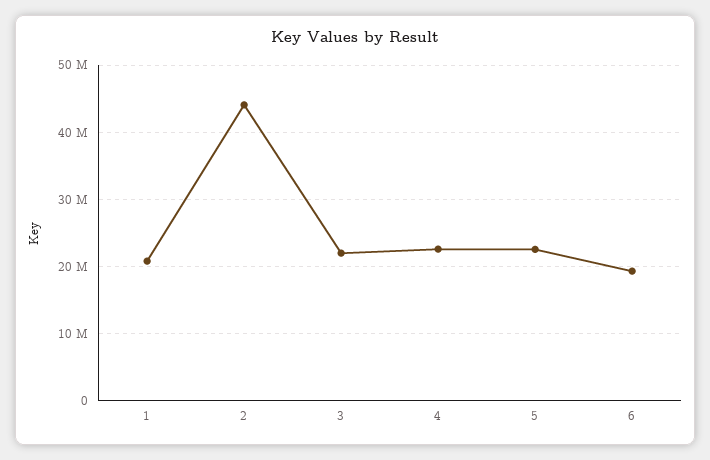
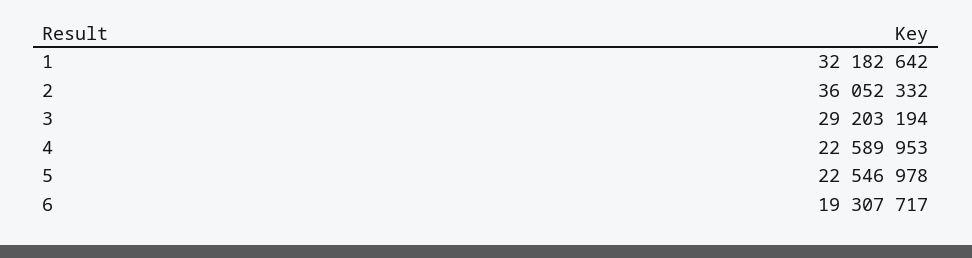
1: 21000000 -> 32182642
2: 44000000 -> 36052332
3: 22000000 -> 29203194

